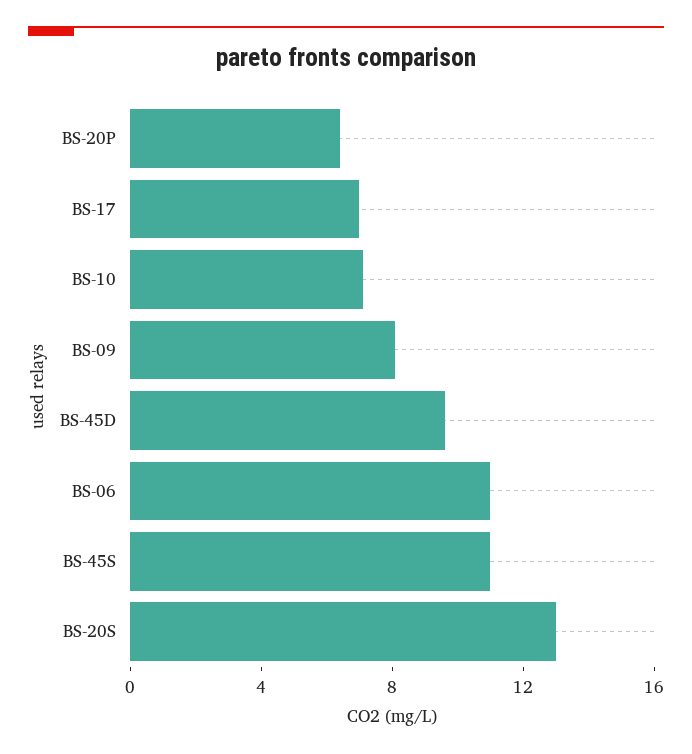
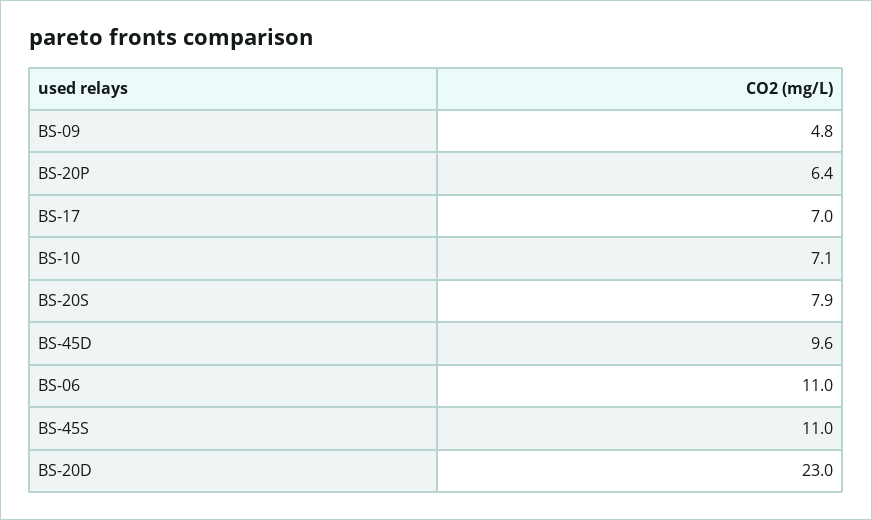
BS-09: 8 -> 4.8
BS-20S: 13 -> 7.9
BS-20D: none -> 23

